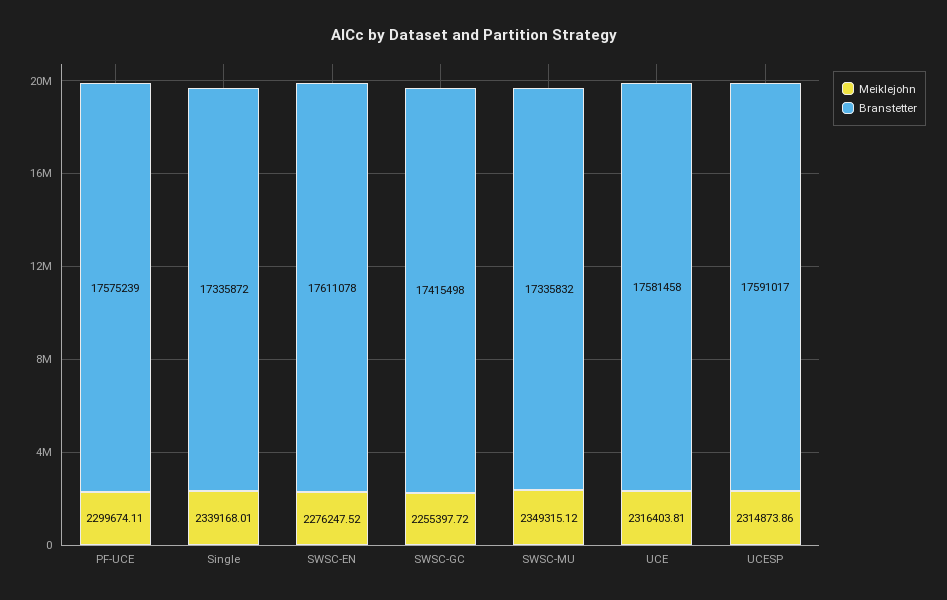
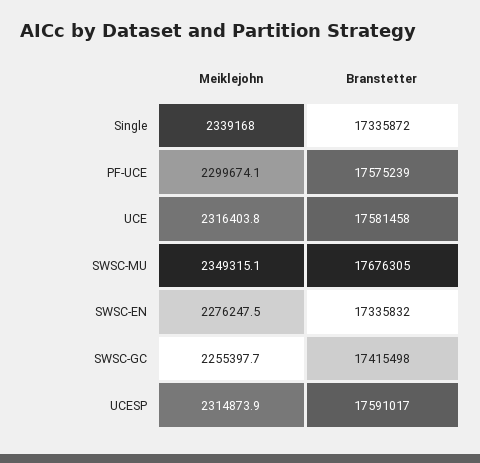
Branstetter, SWSC-EN: 17611078 -> 17335832
Branstetter, SWSC-MU: 17335832 -> 17676305

